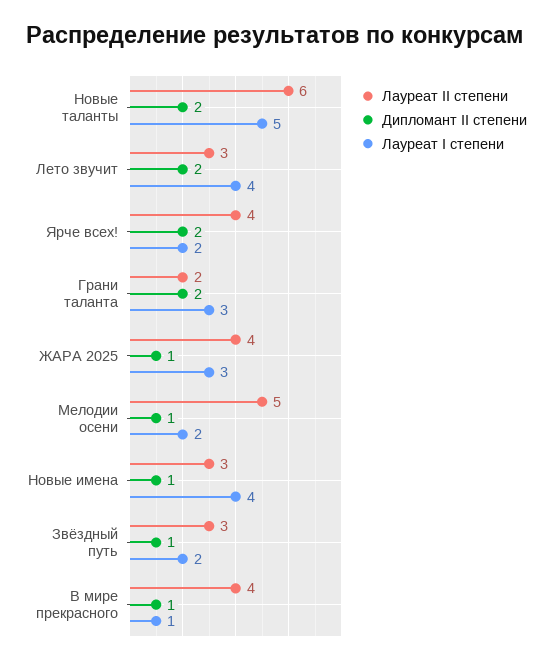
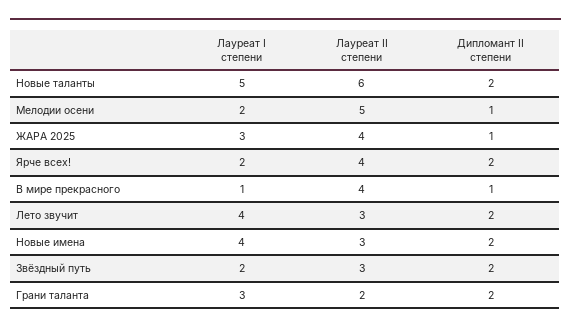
Дипломант II степени, Новые имена: 1 -> 2
Дипломант II степени, Звёздный путь: 1 -> 2

